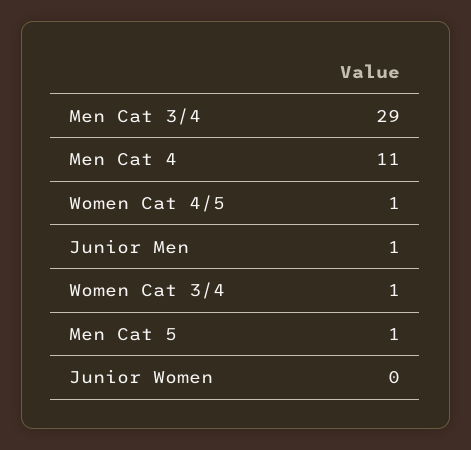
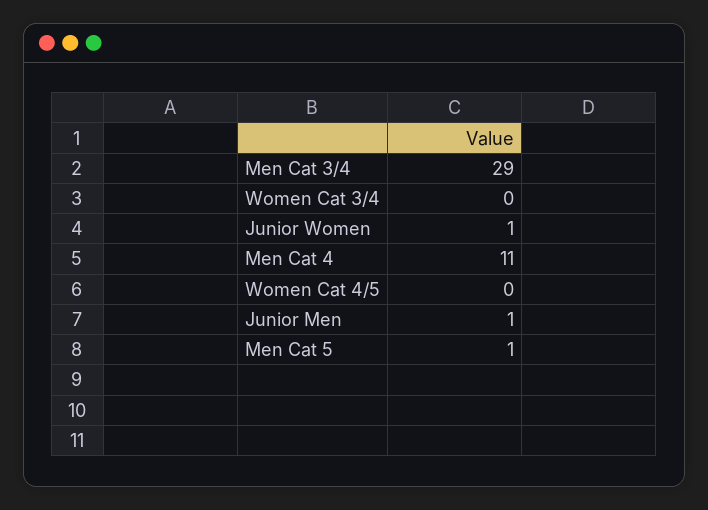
Women Cat 4/5: 1 -> 0
Women Cat 3/4: 1 -> 0
Junior Women: 0 -> 1

